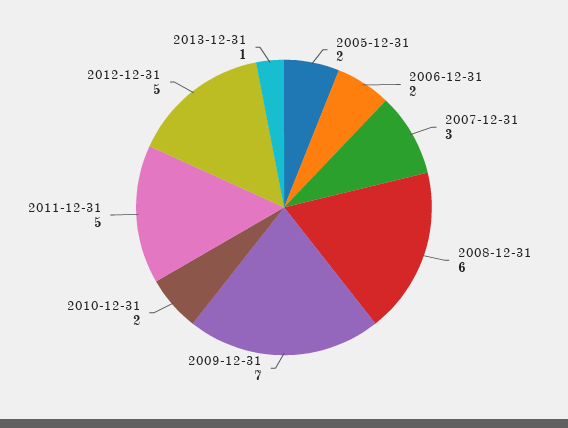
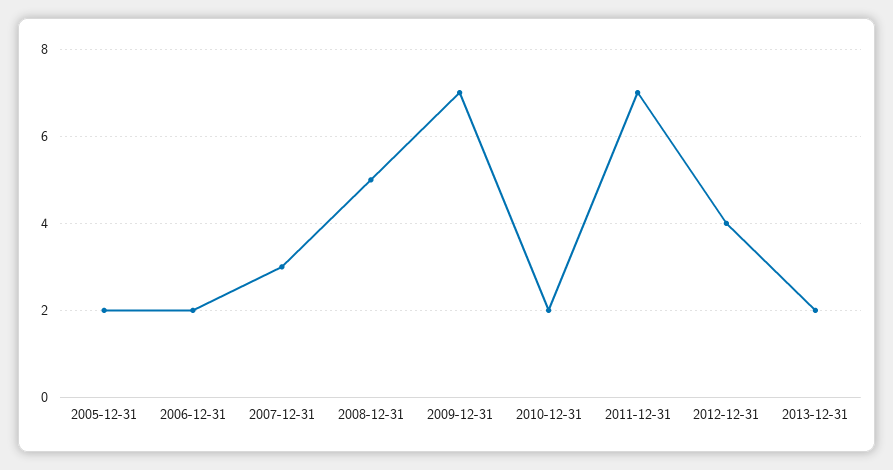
2008-12-31: 6 -> 5
2011-12-31: 5 -> 7
2012-12-31: 5 -> 4
2013-12-31: 1 -> 2

